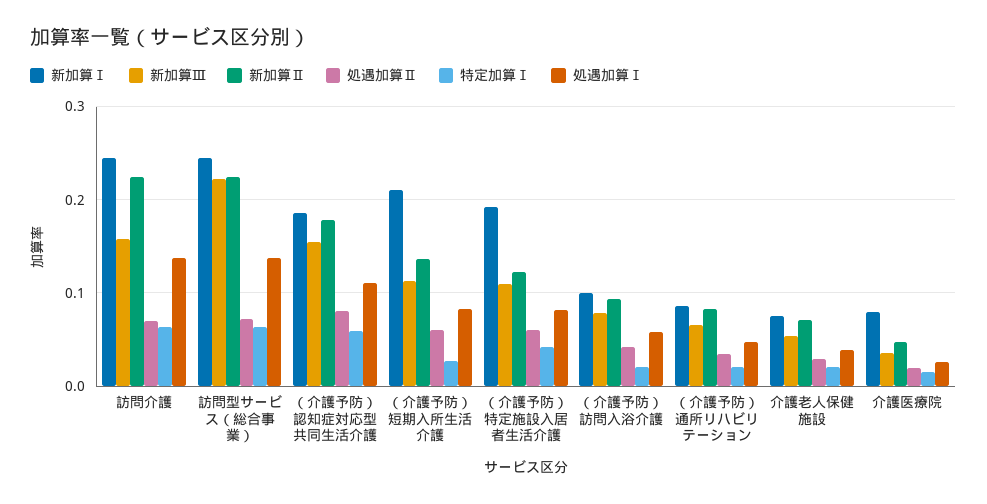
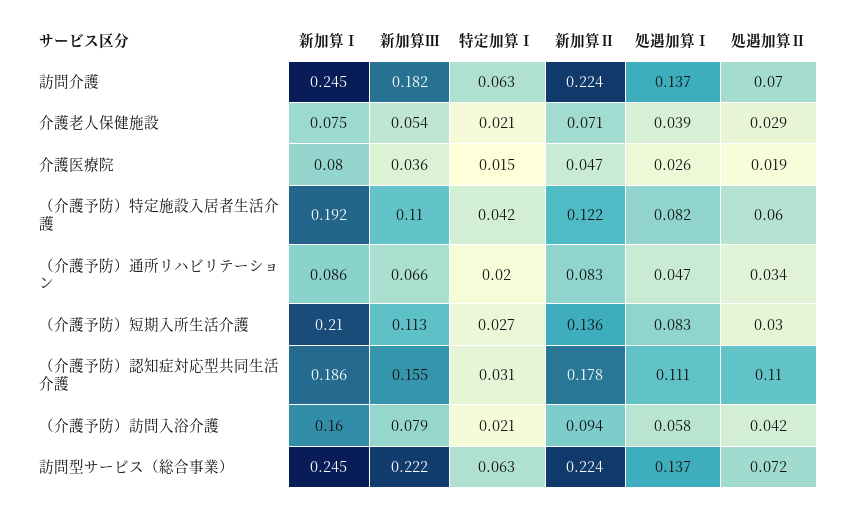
新加算Ⅲ, 訪問介護: 0.16 -> 0.182
処遇加算Ⅱ, （介護予防）認知症対応型共同生活介護: 0.08 -> 0.11
特定加算Ⅰ, （介護予防）認知症対応型共同生活介護: 0.06 -> 0.031
処遇加算Ⅱ, （介護予防）短期入所生活介護: 0.06 -> 0.03
新加算Ⅰ, （介護予防）訪問入浴介護: 0.1 -> 0.16

